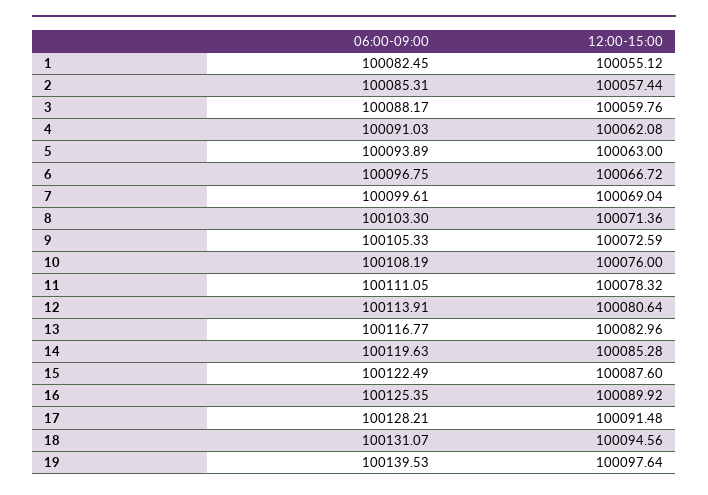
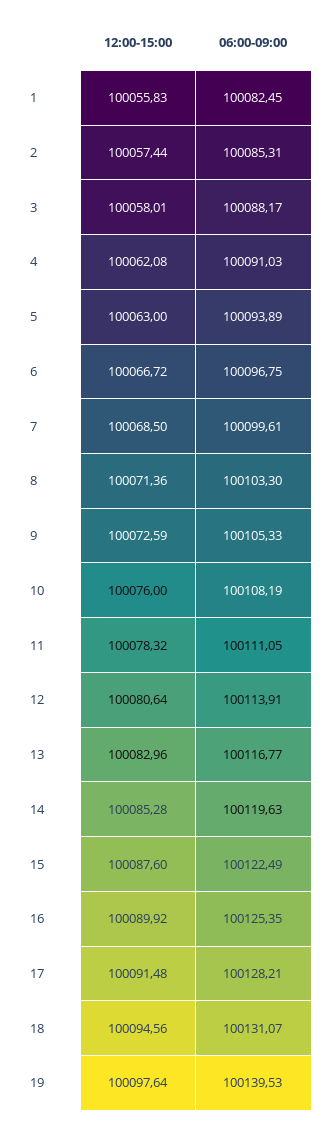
12:00-15:00, 1: 100055.12 -> 100055.83
12:00-15:00, 3: 100059.76 -> 100058.01
12:00-15:00, 7: 100069.04 -> 100068.5

